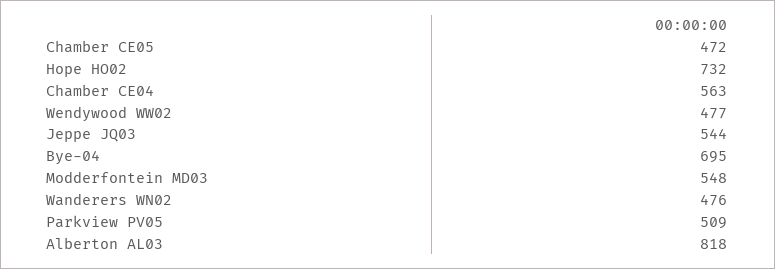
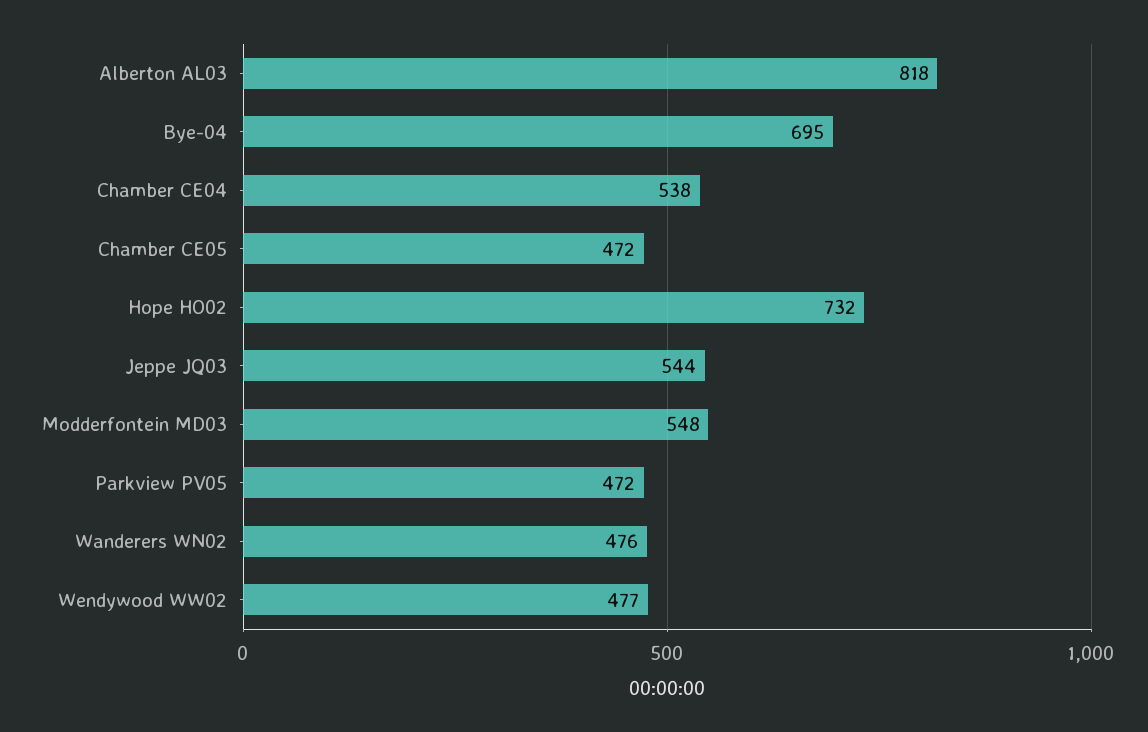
Chamber CE04: 563 -> 538
Parkview PV05: 509 -> 472

